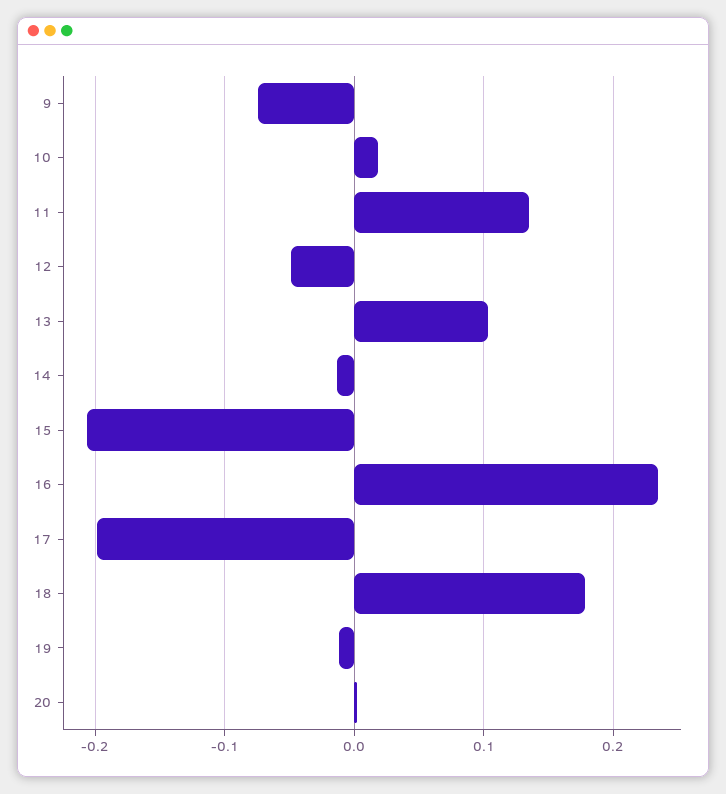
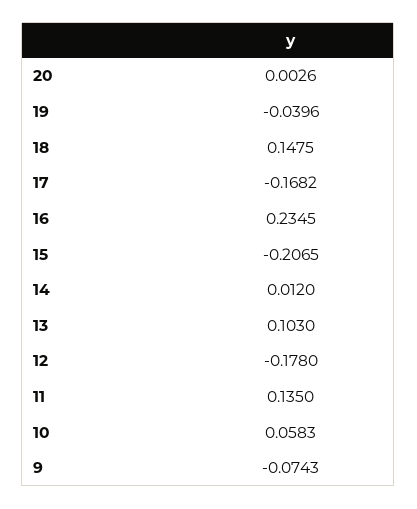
10: 0.02 -> 0.0583
12: -0.05 -> -0.178
14: -0.01 -> 0.012
17: -0.2 -> -0.1682
18: 0.18 -> 0.1475
19: -0.01 -> -0.0396

